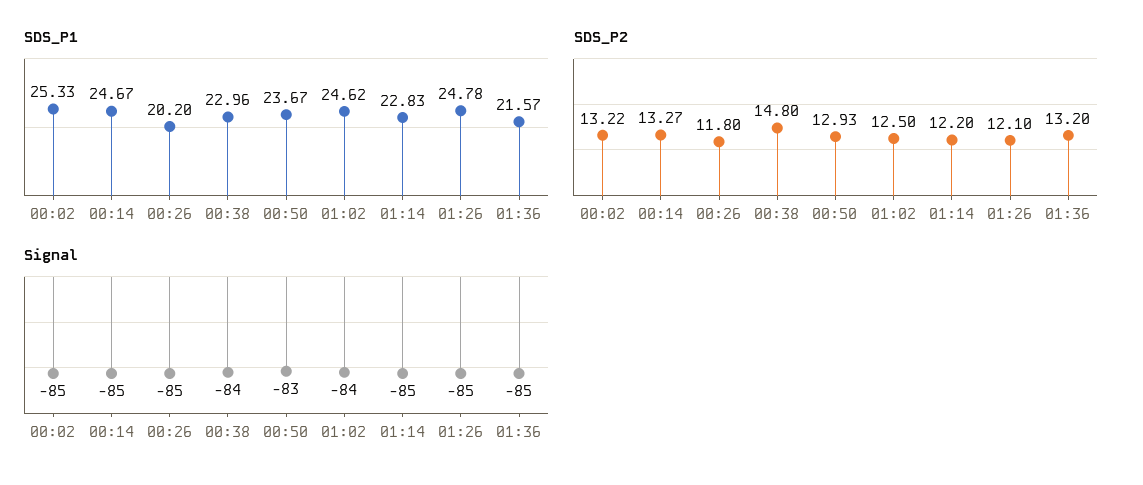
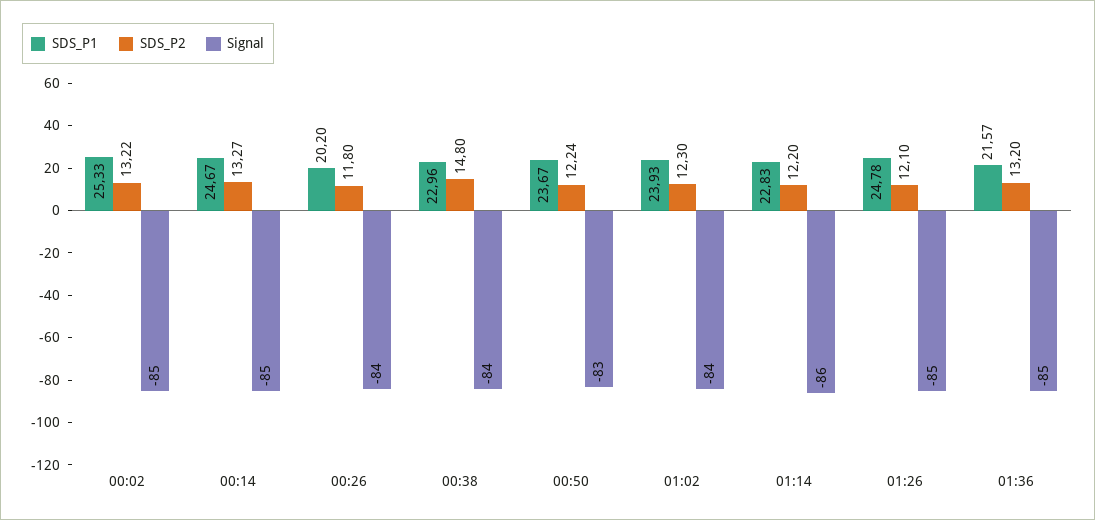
SDS_P1, 01:02: 24.62 -> 23.93
SDS_P2, 00:50: 12.93 -> 12.24
SDS_P2, 01:02: 12.5 -> 12.3
Signal, 00:26: -85 -> -84
Signal, 01:14: -85 -> -86

